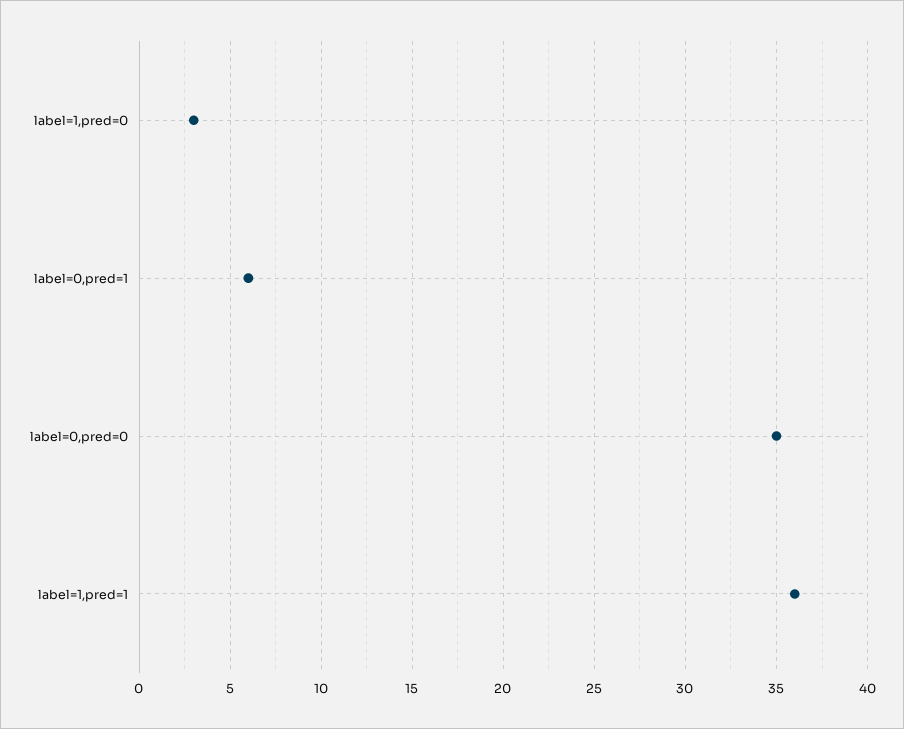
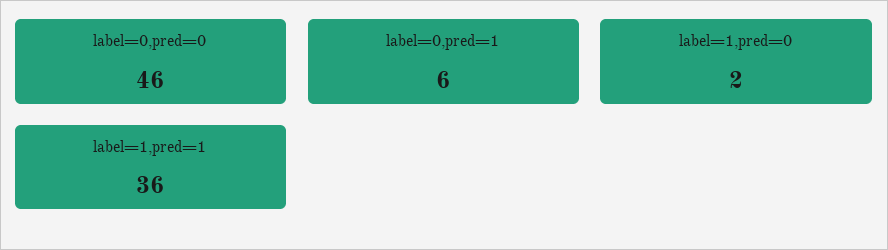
label=1,pred=0: 3 -> 2
label=0,pred=0: 35 -> 46

